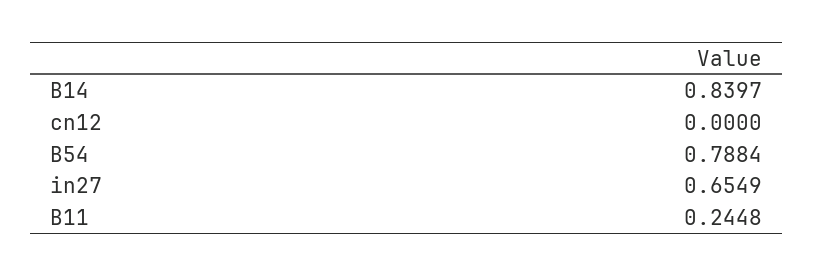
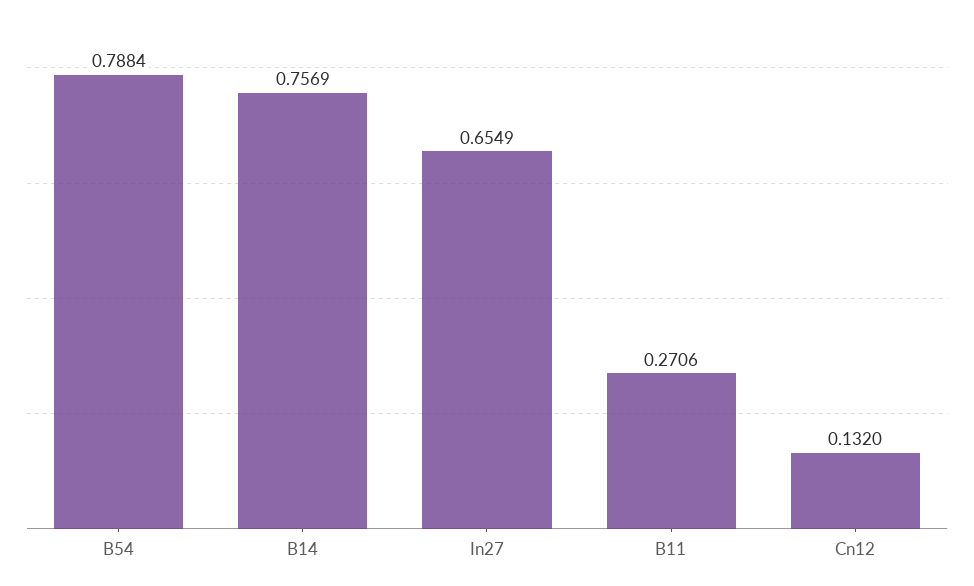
B14: 0.8397 -> 0.7569
cn12: 0 -> 0.132
B11: 0.2448 -> 0.2706

